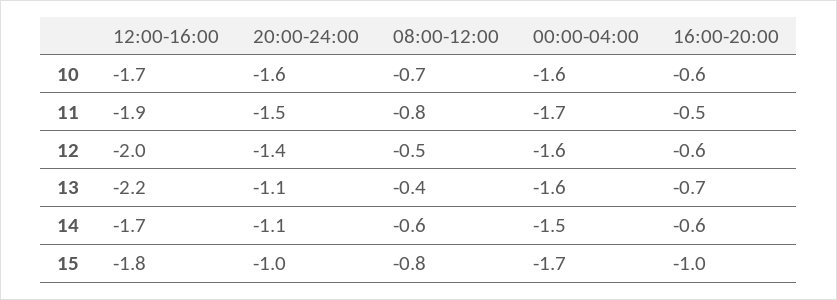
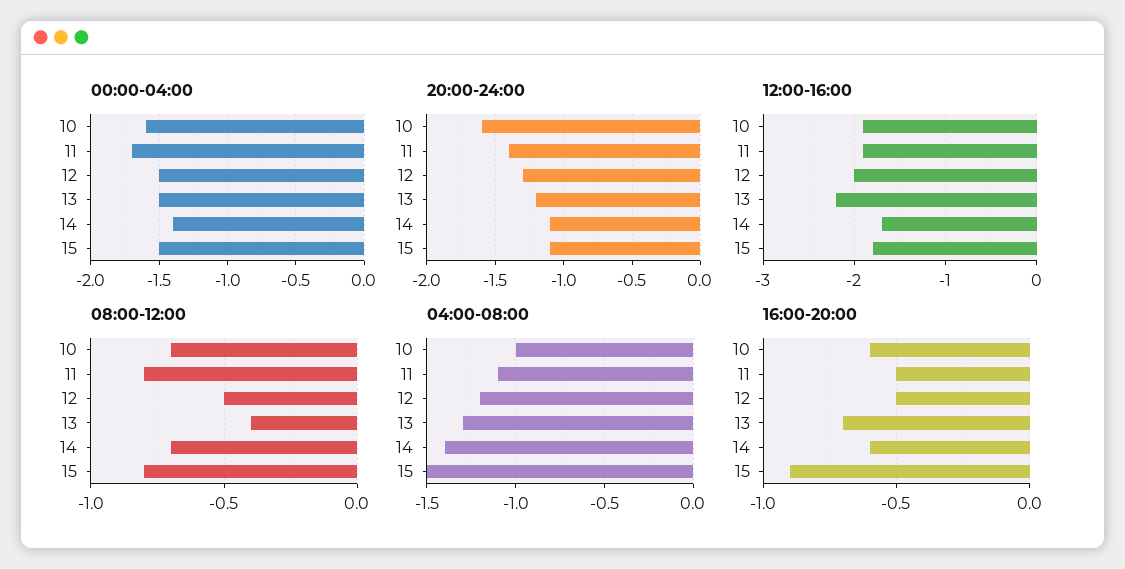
12:00-16:00, 10: -1.7 -> -1.9
20:00-24:00, 11: -1.5 -> -1.4
20:00-24:00, 12: -1.4 -> -1.3
00:00-04:00, 12: -1.6 -> -1.5
16:00-20:00, 12: -0.6 -> -0.5
20:00-24:00, 13: -1.1 -> -1.2
00:00-04:00, 13: -1.6 -> -1.5
08:00-12:00, 14: -0.6 -> -0.7
00:00-04:00, 14: -1.5 -> -1.4
20:00-24:00, 15: -1 -> -1.1
00:00-04:00, 15: -1.7 -> -1.5
16:00-20:00, 15: -1 -> -0.9
04:00-08:00, 10: none -> -1
04:00-08:00, 11: none -> -1.1
04:00-08:00, 12: none -> -1.2
04:00-08:00, 13: none -> -1.3
04:00-08:00, 14: none -> -1.4
04:00-08:00, 15: none -> -1.5

